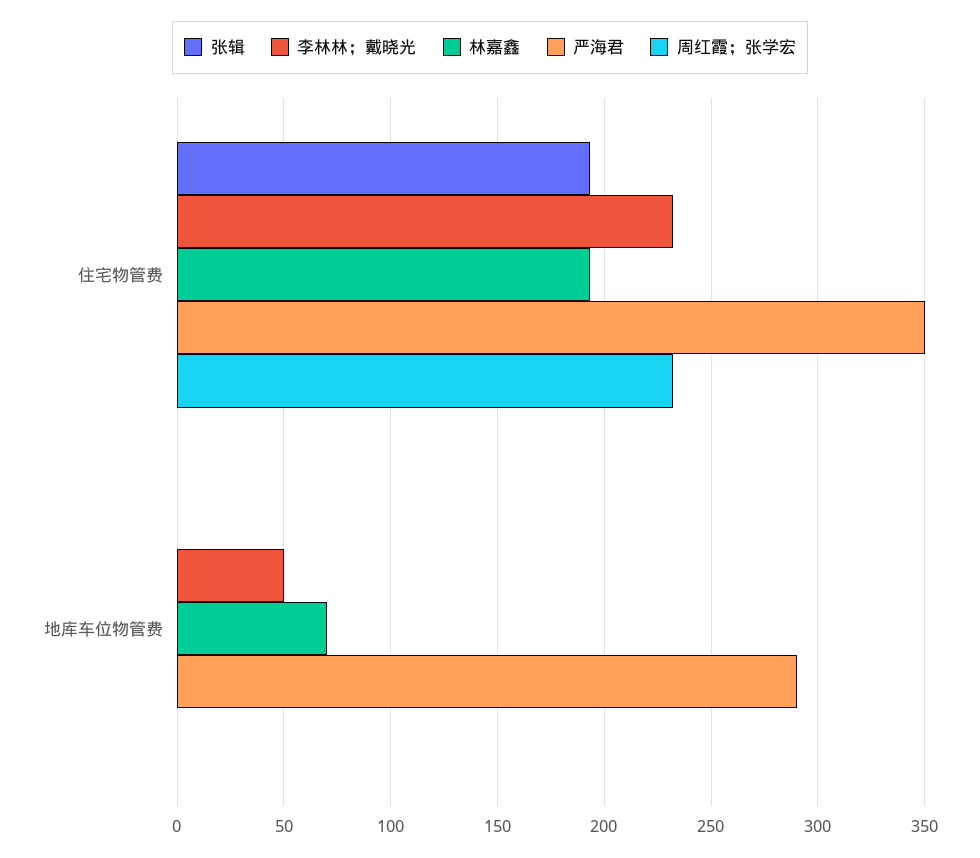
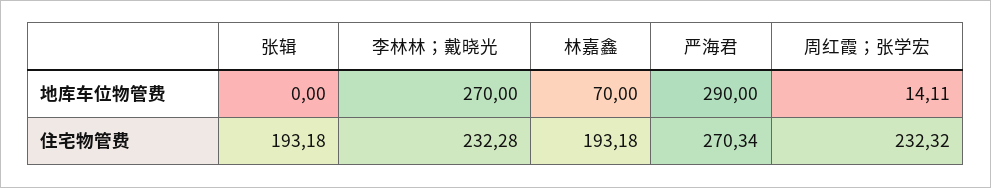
严海君, 住宅物管费: 350 -> 270.34
李林林；戴晓光, 地库车位物管费: 50 -> 270
周红霞；张学宏, 地库车位物管费: 0 -> 14.11

